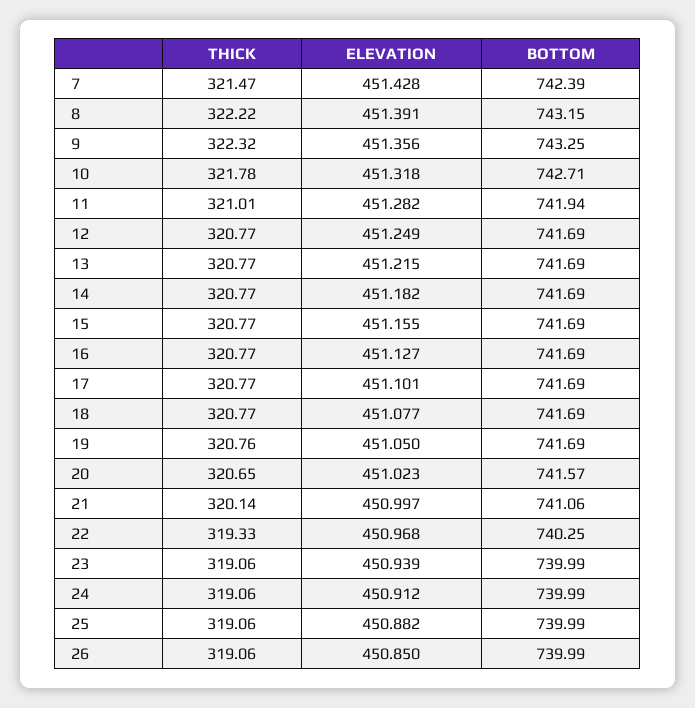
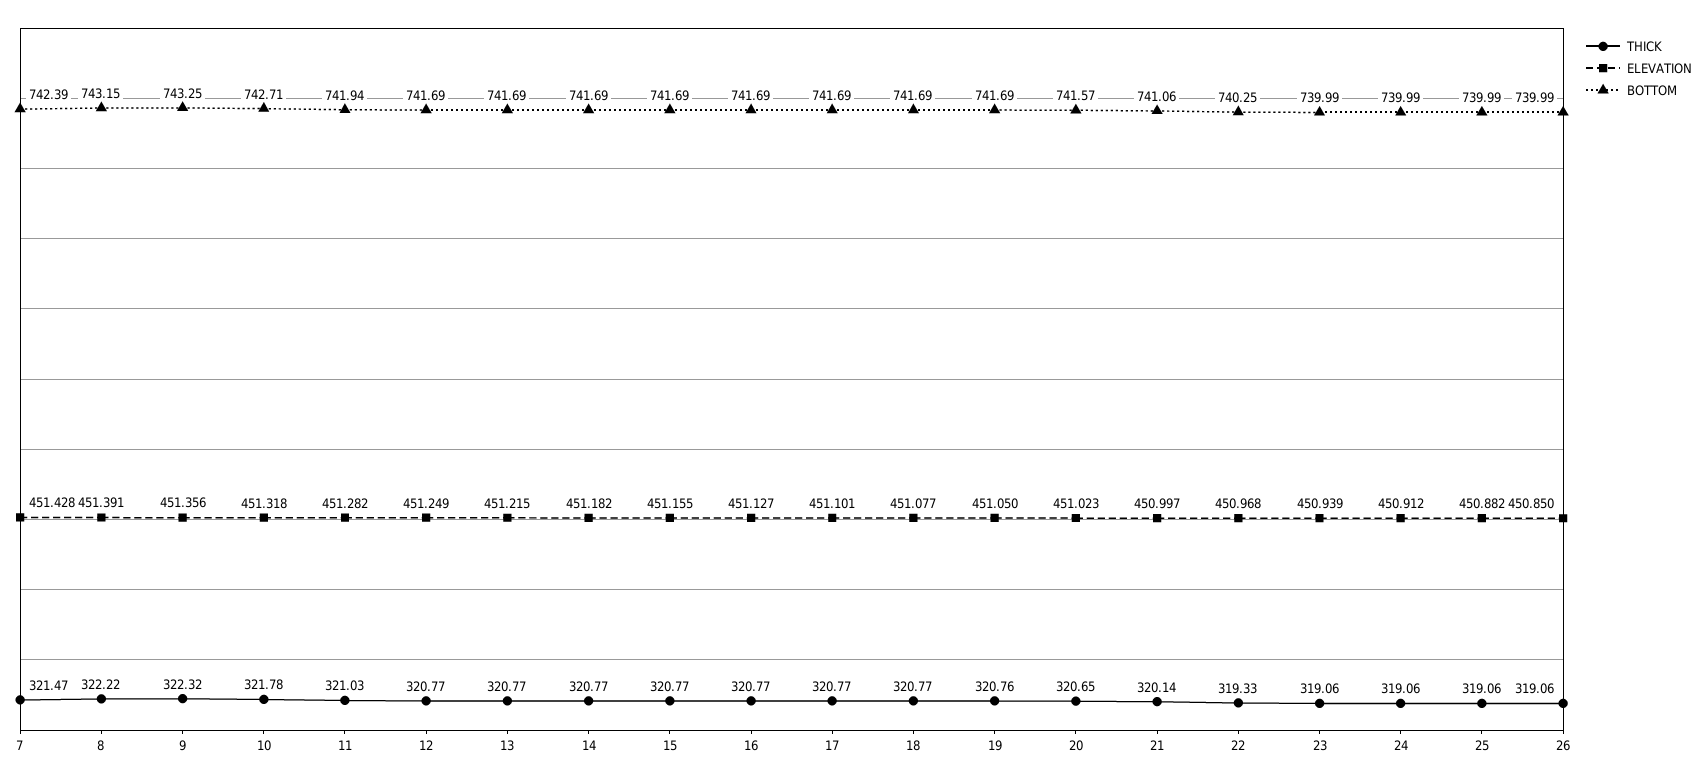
THICK, 11: 321.01 -> 321.03

